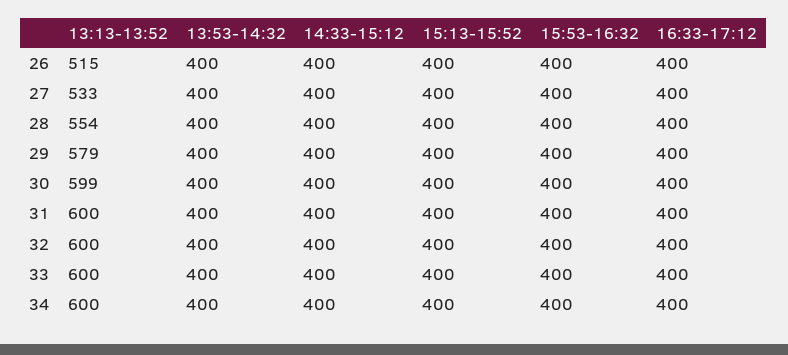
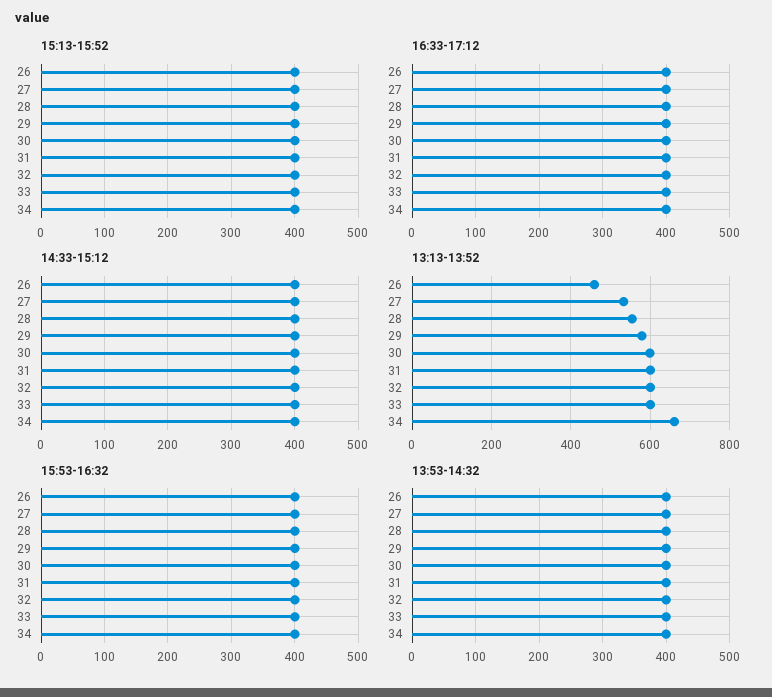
13:13-13:52, 26: 515 -> 460
13:13-13:52, 34: 600 -> 660

